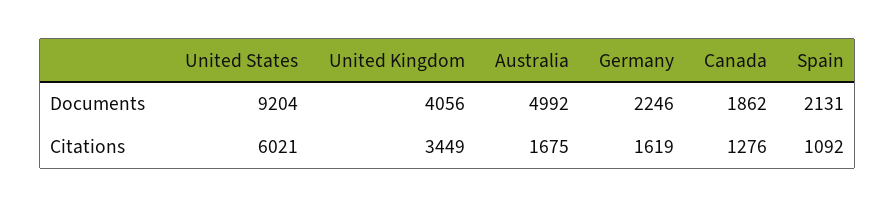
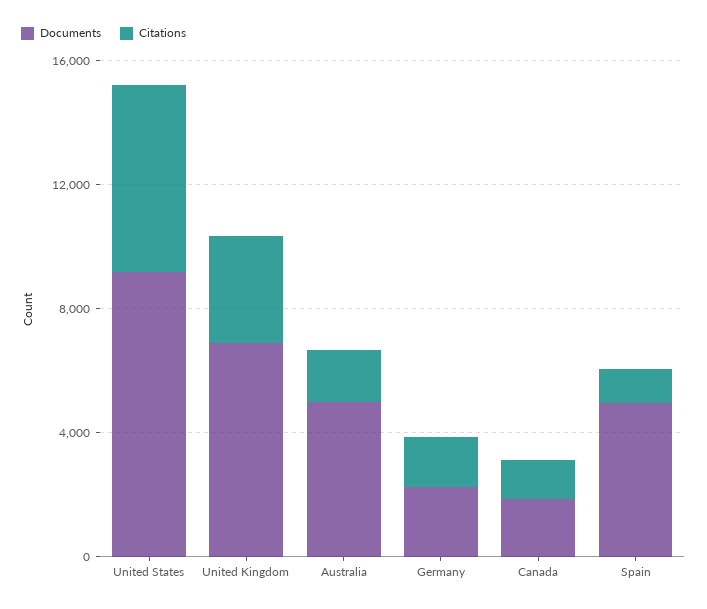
Documents, United Kingdom: 4056 -> 7000
Documents, Spain: 2131 -> 5000

